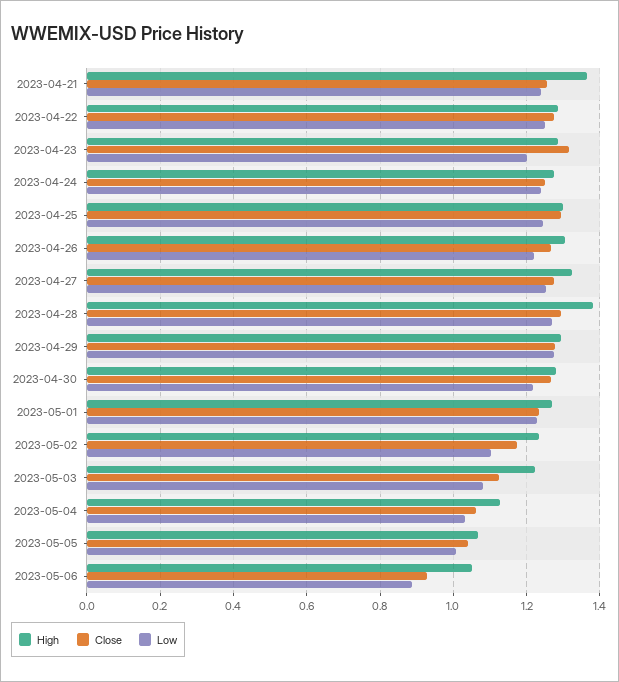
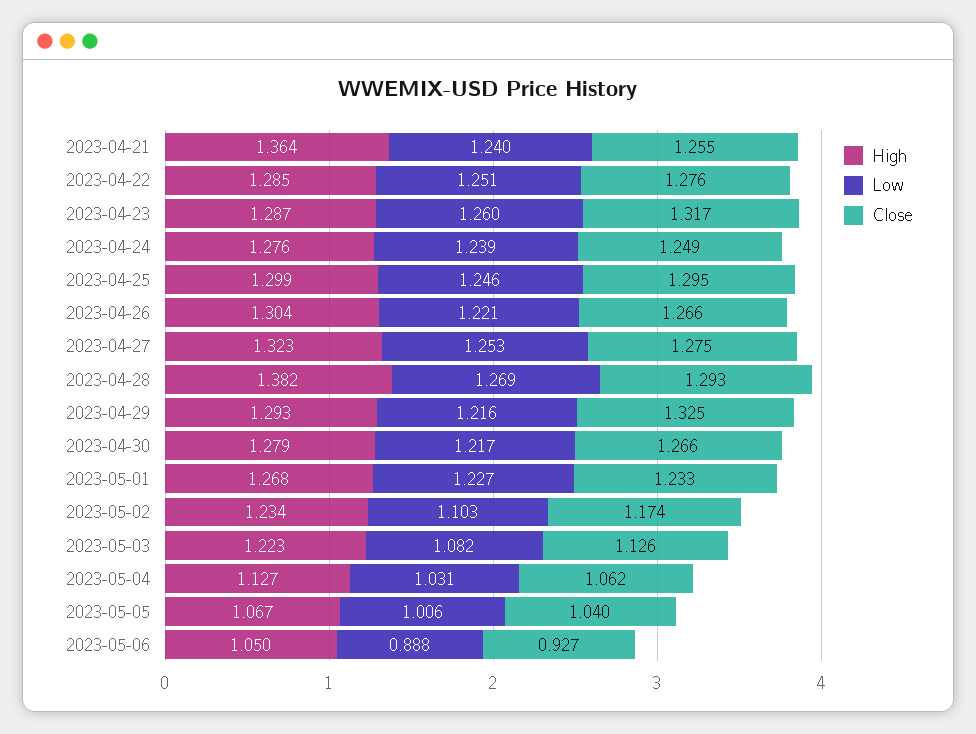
Low, 2023-04-23: 1.2 -> 1.26
Close, 2023-04-29: 1.28 -> 1.325
Low, 2023-04-29: 1.28 -> 1.216

